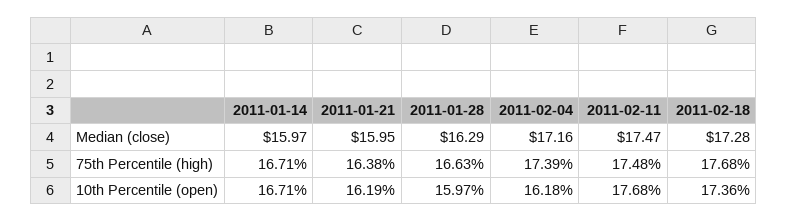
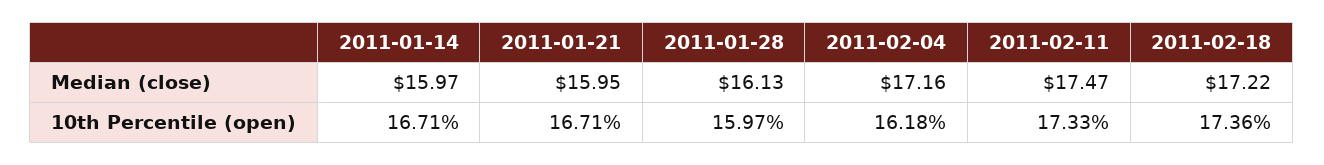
2011-01-28, Median (close): 16.29 -> 16.13
2011-02-18, Median (close): 17.28 -> 17.22
2011-01-14, 75th Percentile (high): 16.71 -> none
2011-01-21, 75th Percentile (high): 16.38 -> none
2011-01-28, 75th Percentile (high): 16.63 -> none
2011-02-04, 75th Percentile (high): 17.39 -> none
2011-02-11, 75th Percentile (high): 17.48 -> none
2011-02-18, 75th Percentile (high): 17.68 -> none
2011-01-21, 10th Percentile (open): 16.19 -> 16.71
2011-02-11, 10th Percentile (open): 17.68 -> 17.33

